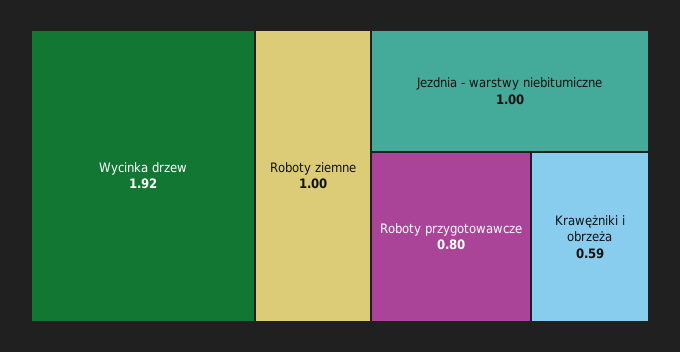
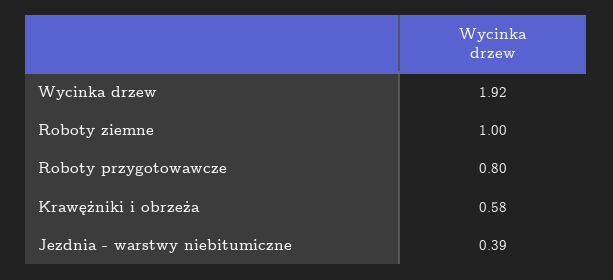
Jezdnia - warstwy niebitumiczne: 1 -> 0.39
Krawężniki i obrzeża: 0.59 -> 0.58

